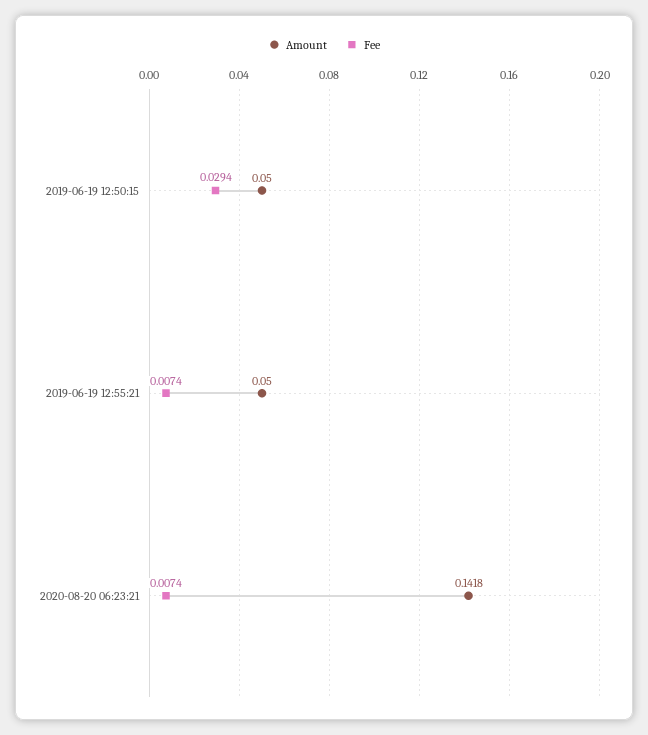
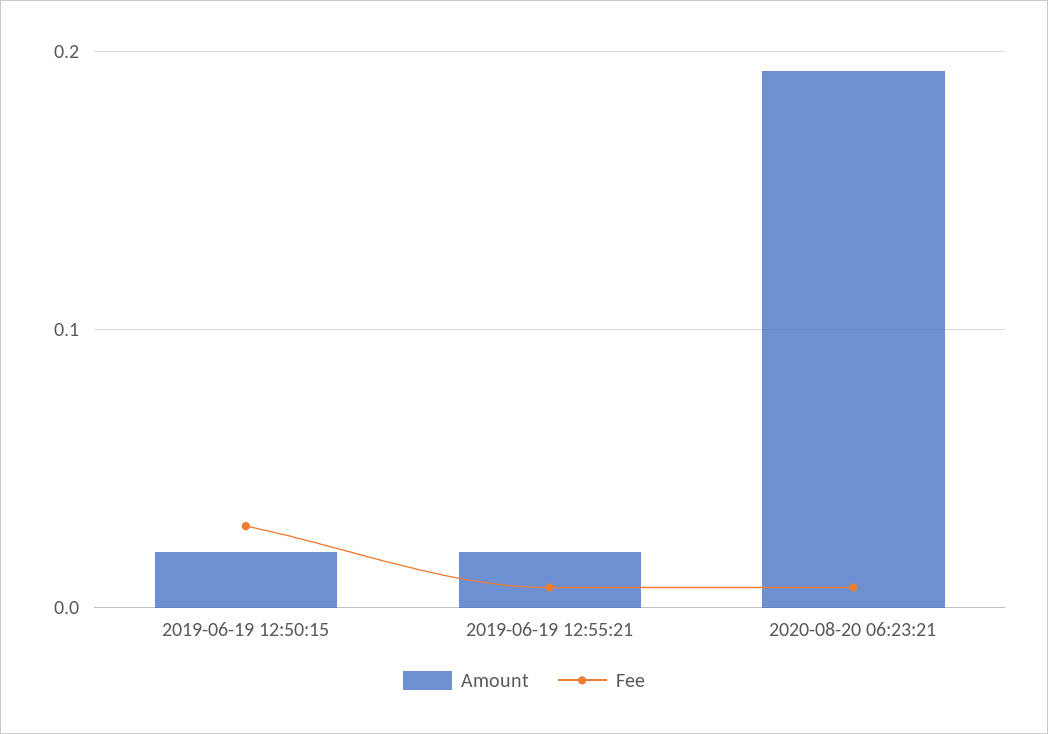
Amount, 2019-06-19 12:50:15: 0.05 -> 0.02
Amount, 2019-06-19 12:55:21: 0.05 -> 0.02
Amount, 2020-08-20 06:23:21: 0.1418 -> 0.19

